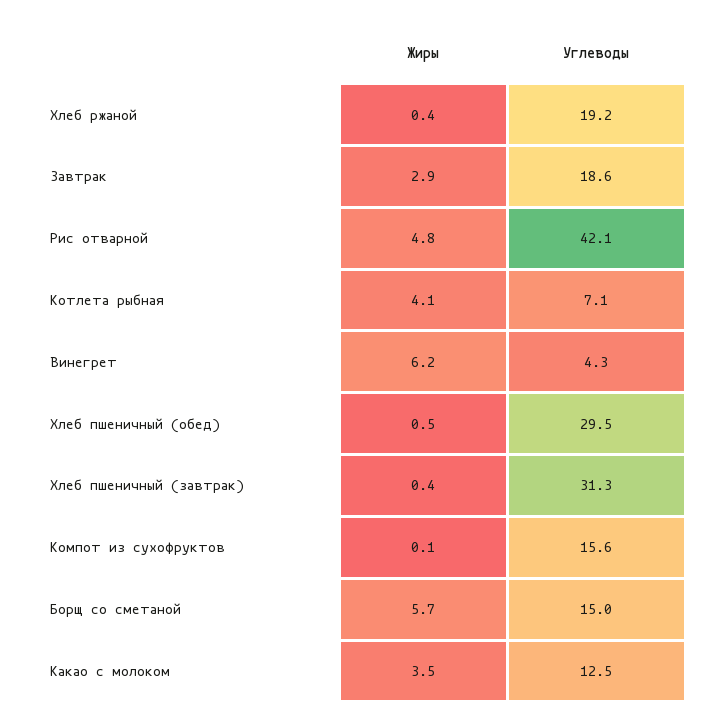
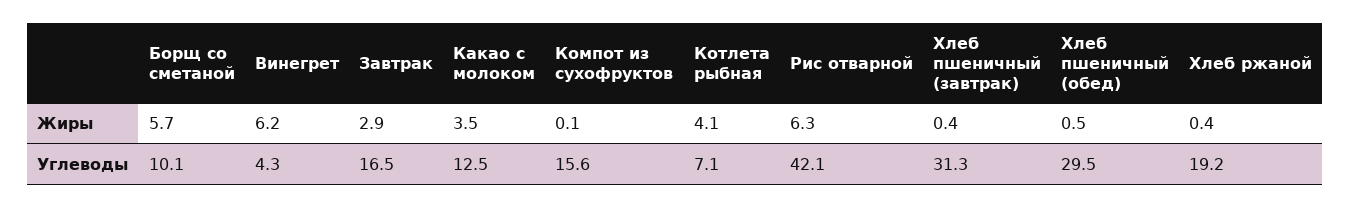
Углеводы, Завтрак: 18.6 -> 16.5
Жиры, Рис отварной: 4.8 -> 6.3
Углеводы, Борщ со сметаной: 15 -> 10.1

